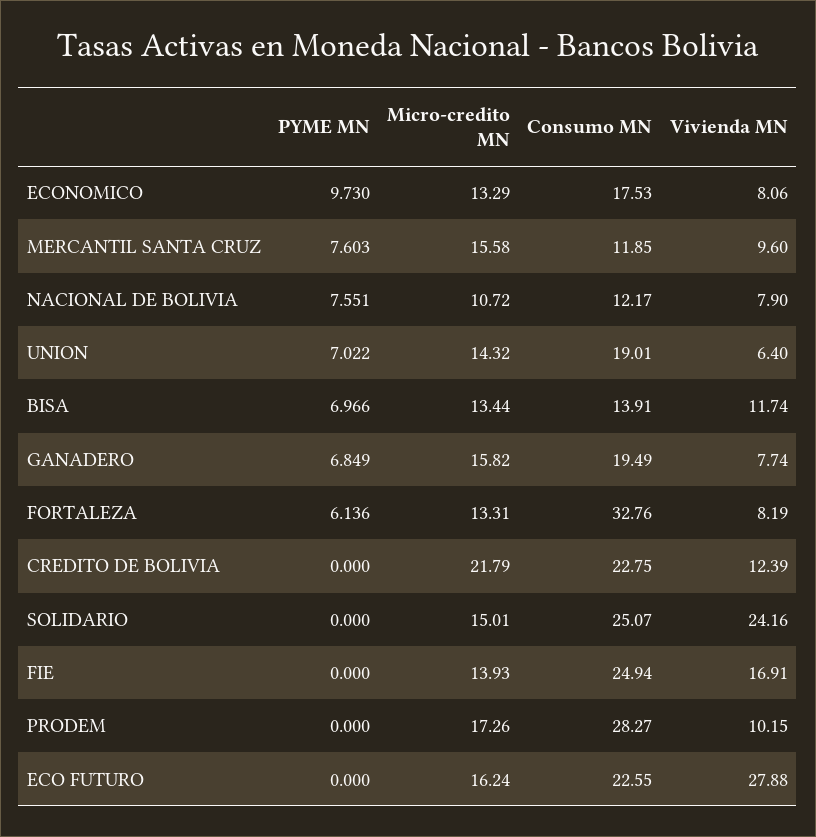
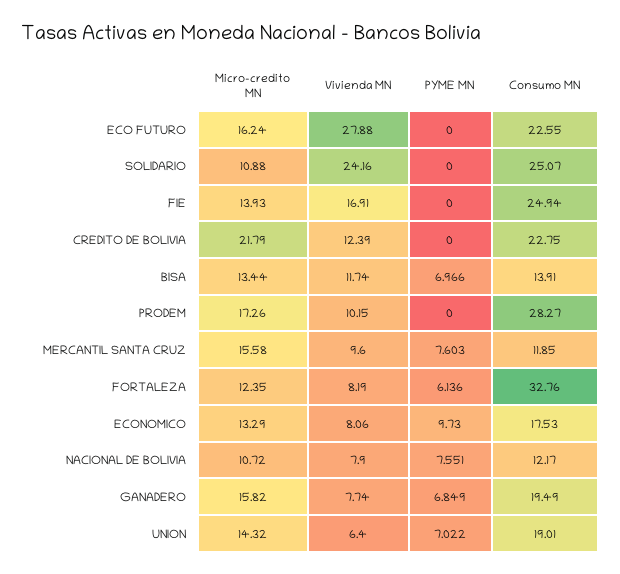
Micro-credito MN, FORTALEZA: 13.31 -> 12.35
Micro-credito MN, SOLIDARIO: 15.01 -> 10.88

